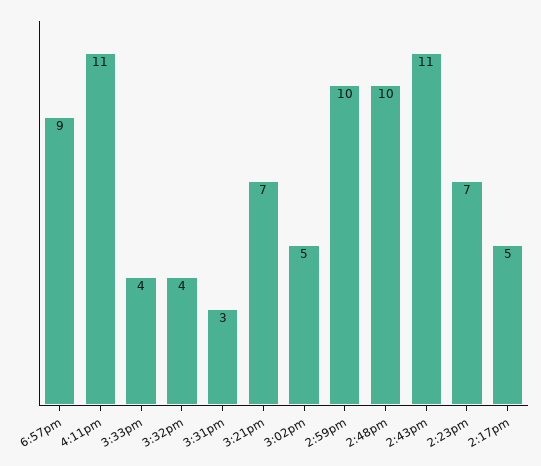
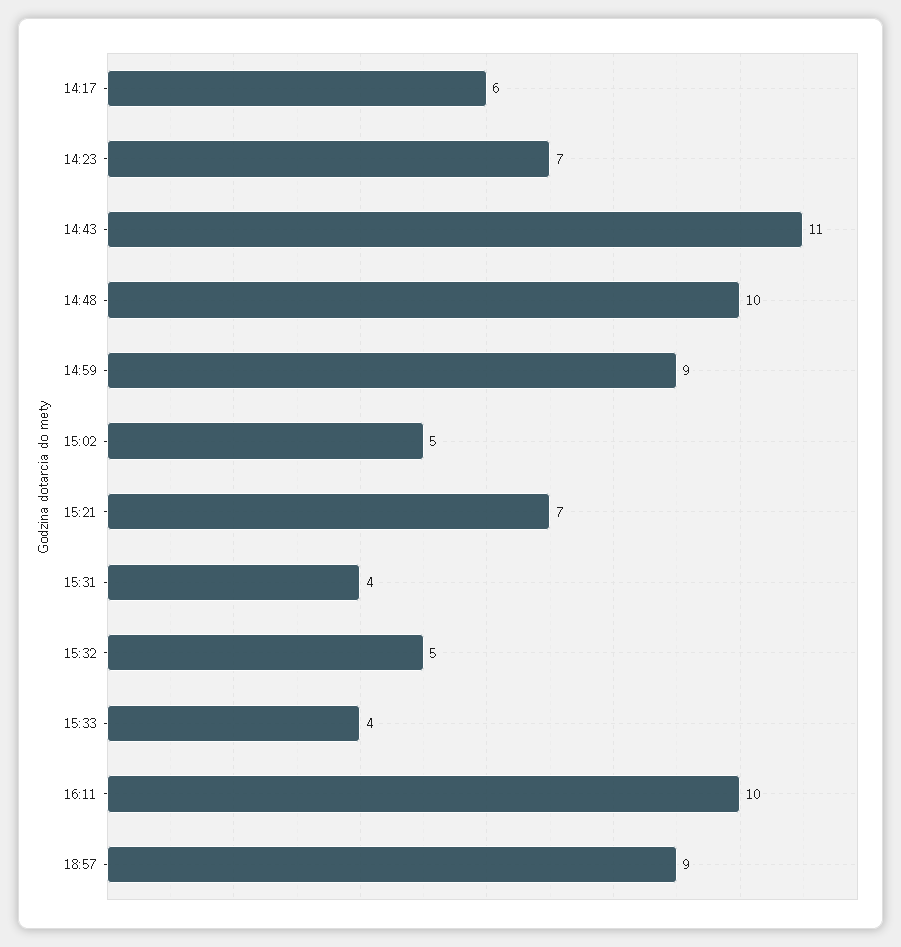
4:11pm: 11 -> 10
3:32pm: 4 -> 5
3:31pm: 3 -> 4
2:59pm: 10 -> 9
2:17pm: 5 -> 6

